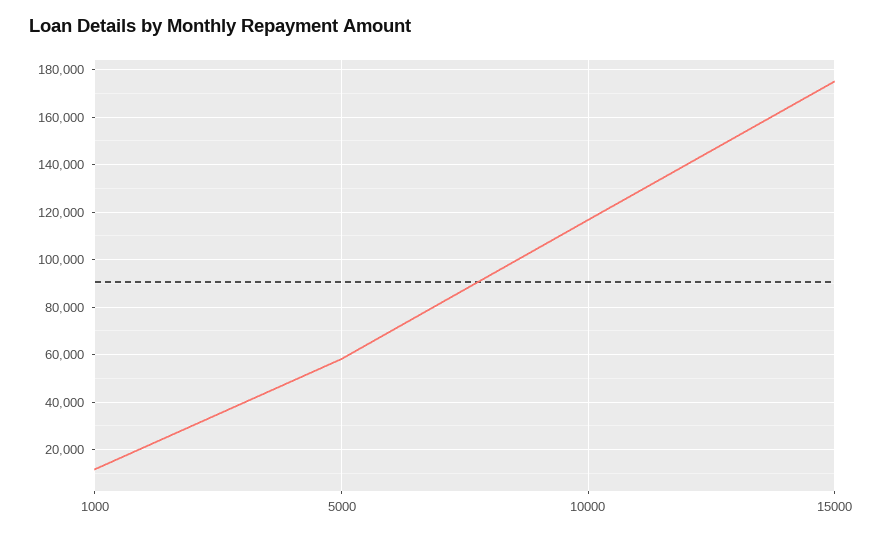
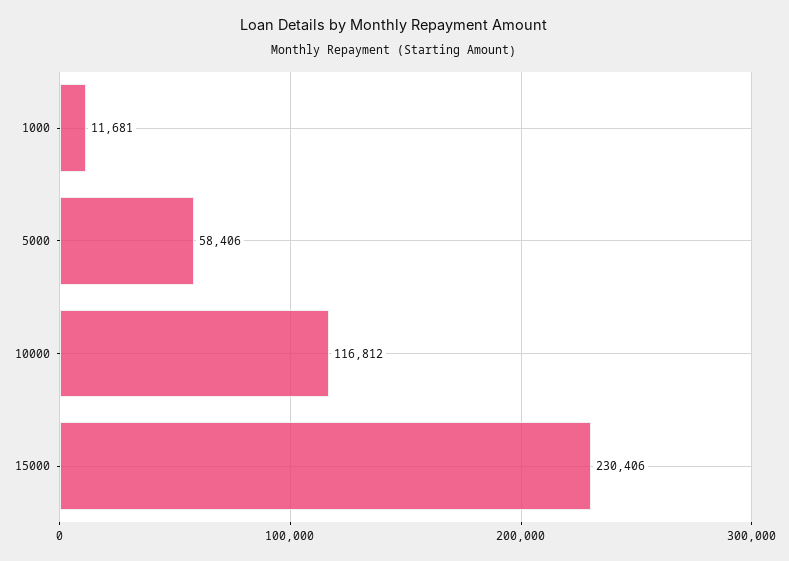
15000: 175000 -> 230406

